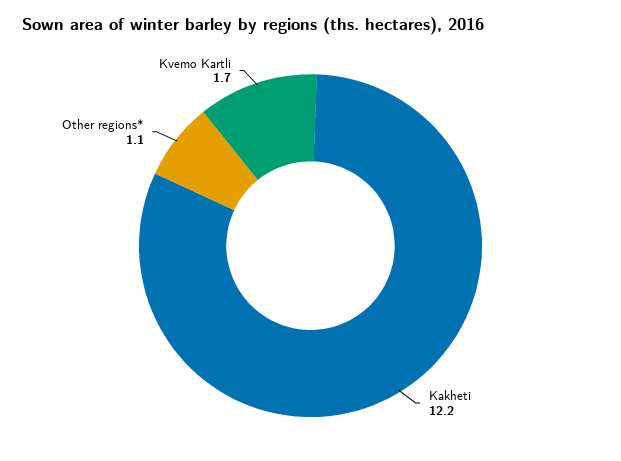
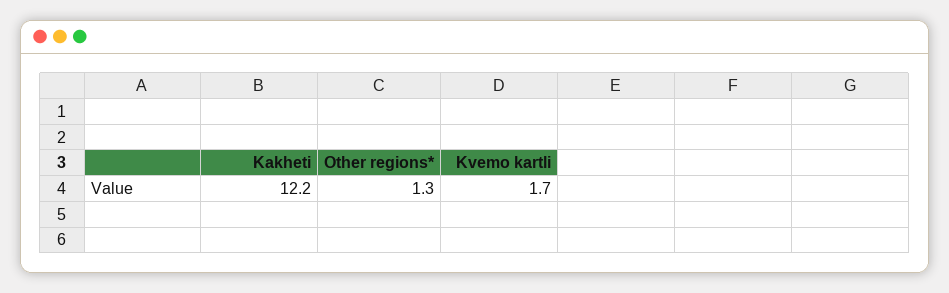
Other regions*: 1.1 -> 1.3

